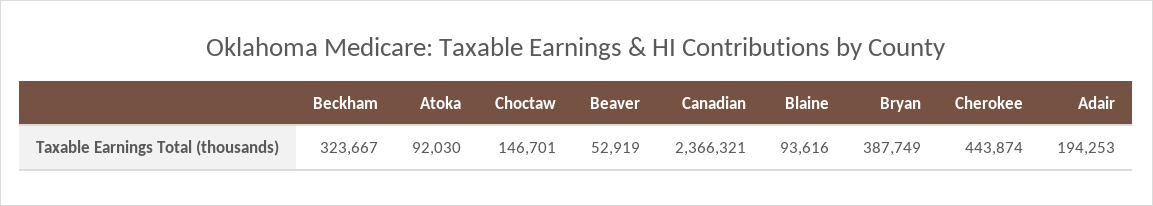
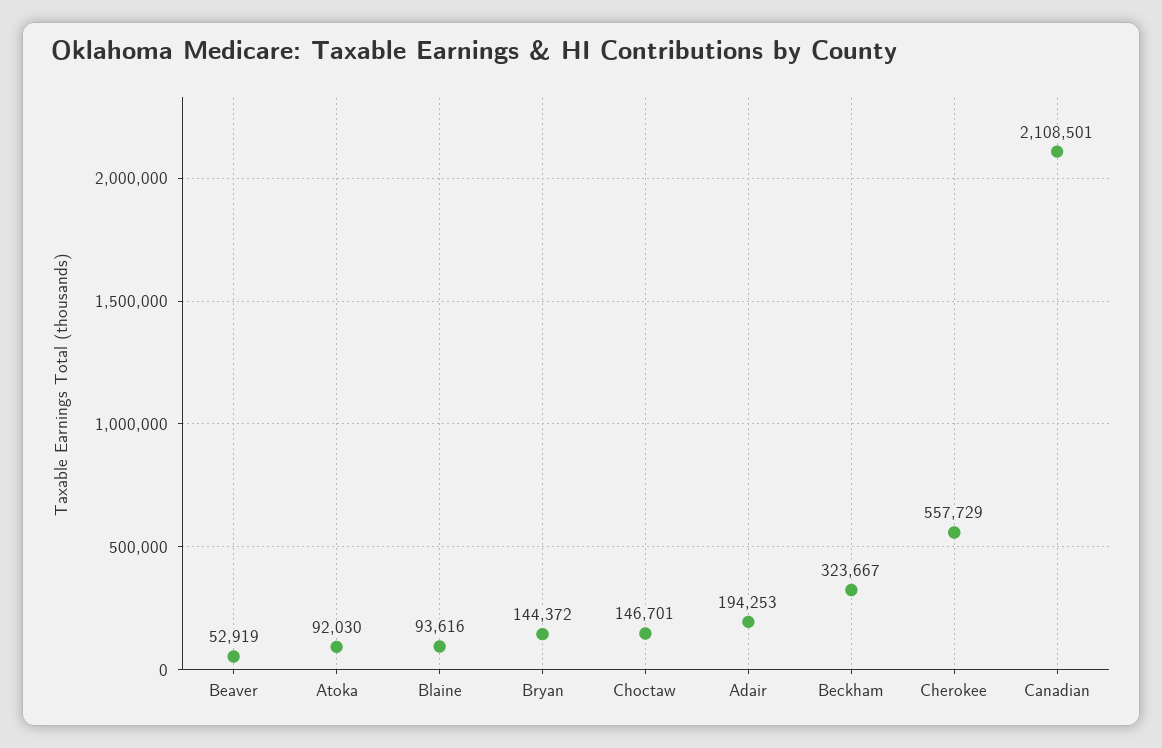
Canadian: 2366321 -> 2108501
Bryan: 387749 -> 144372
Cherokee: 443874 -> 557729

